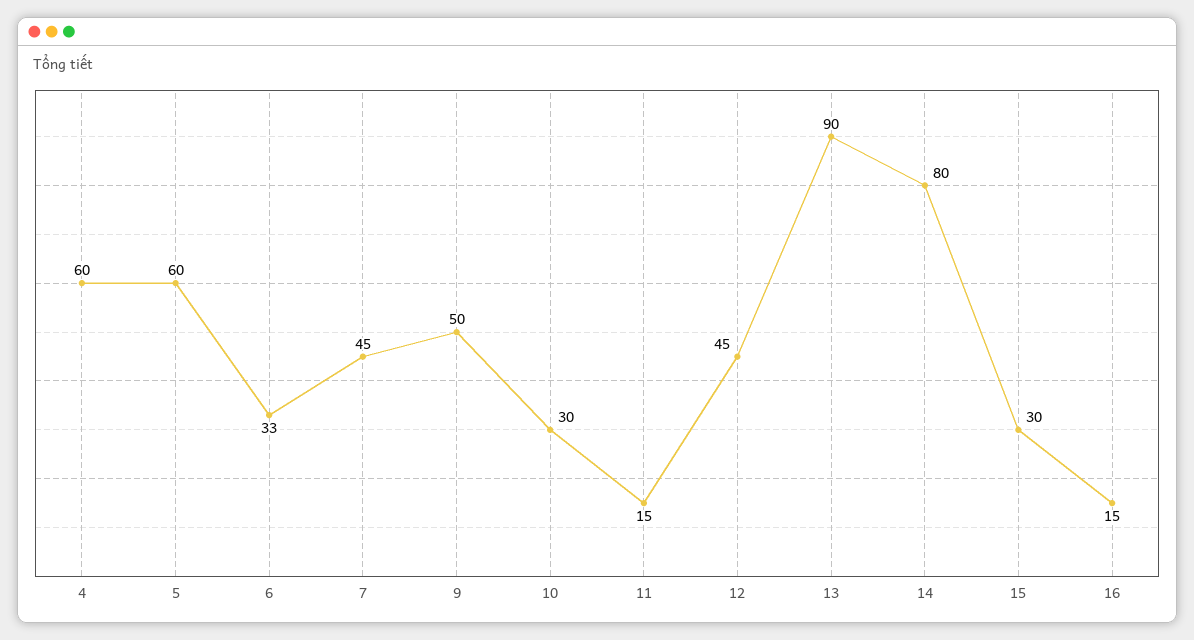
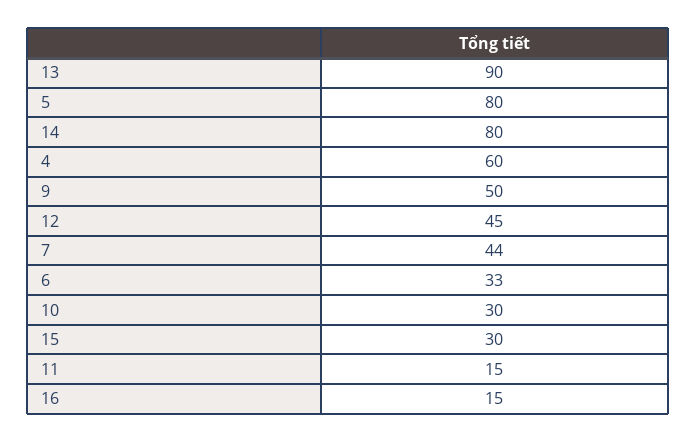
5: 60 -> 80
7: 45 -> 44

